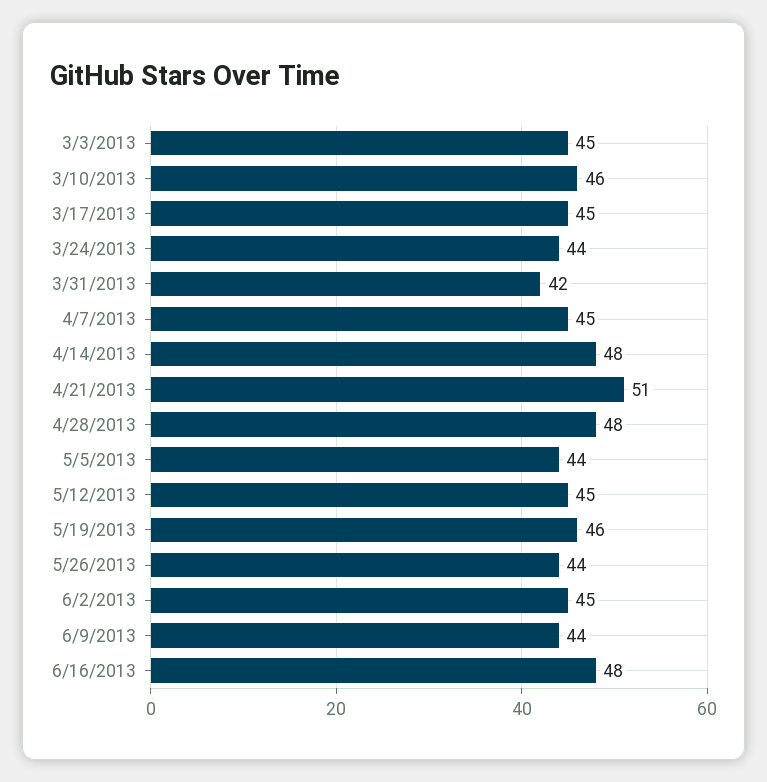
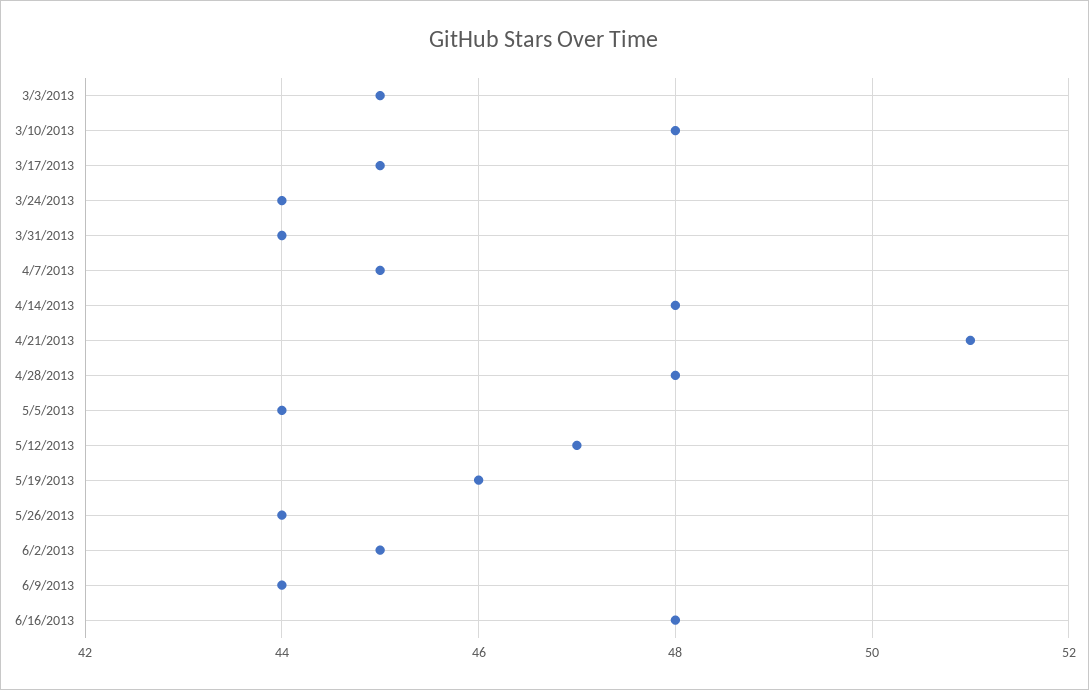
3/10/2013: 46 -> 48
3/31/2013: 42 -> 44
5/12/2013: 45 -> 47

